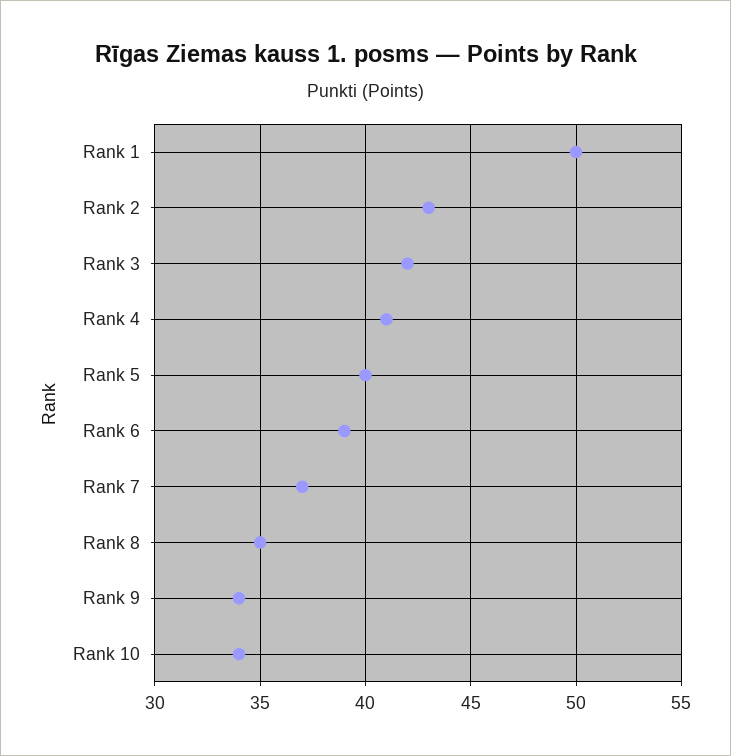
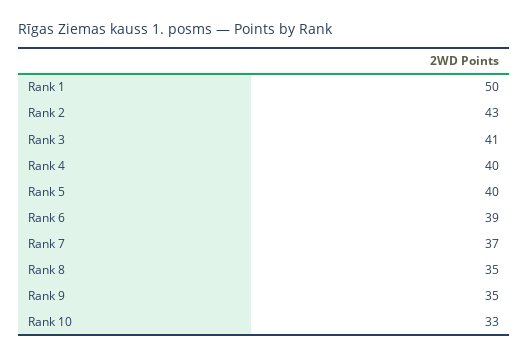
Rank 3: 42 -> 41
Rank 4: 41 -> 40
Rank 9: 34 -> 35
Rank 10: 34 -> 33

